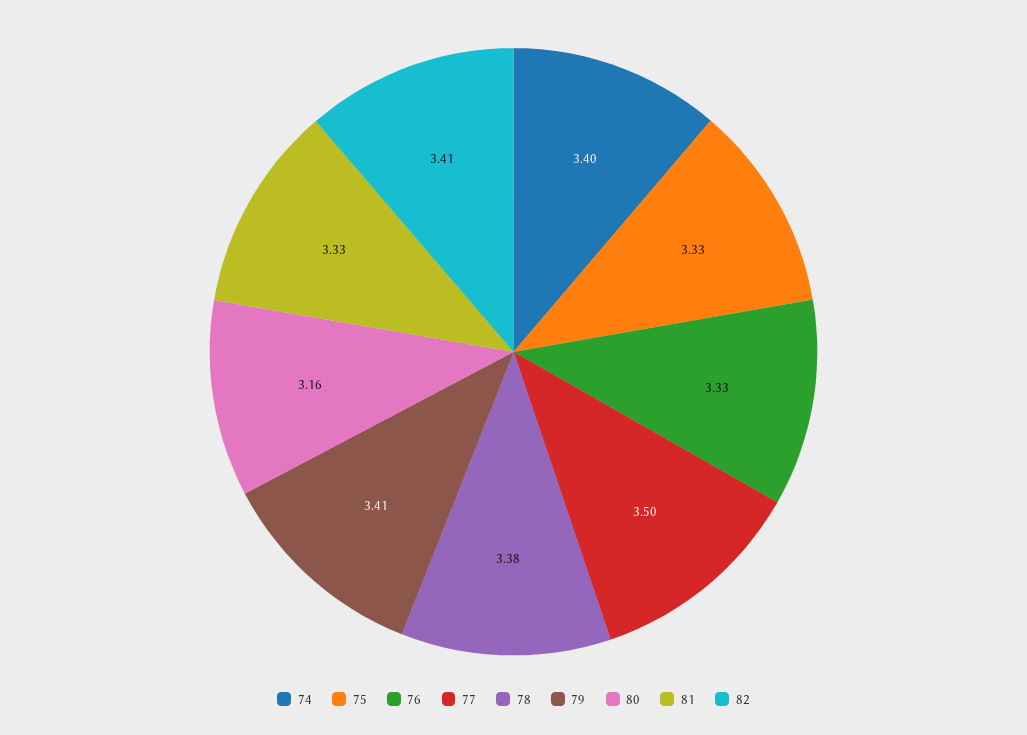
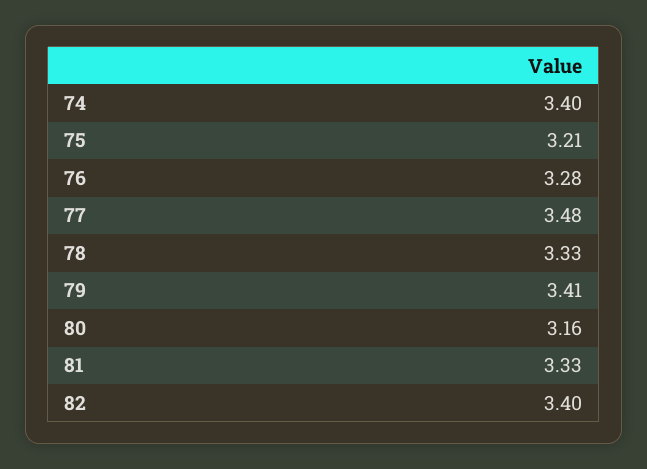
75: 3.33 -> 3.21
76: 3.33 -> 3.28
77: 3.5 -> 3.48
78: 3.38 -> 3.33
82: 3.41 -> 3.4

